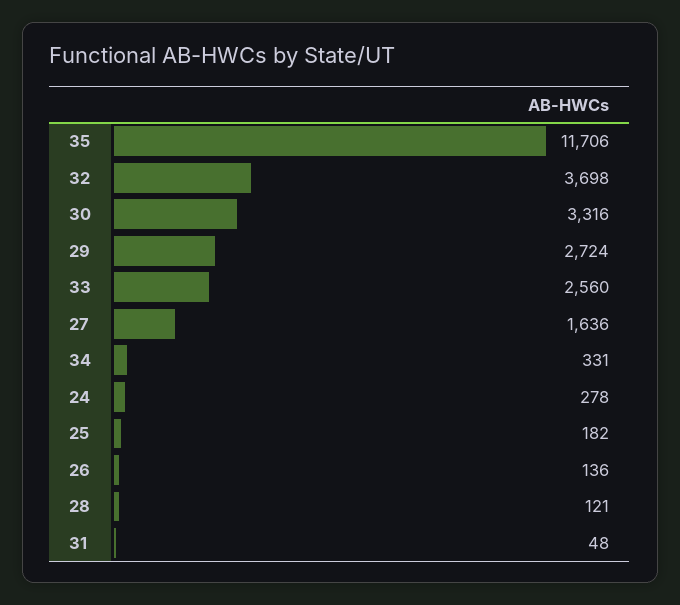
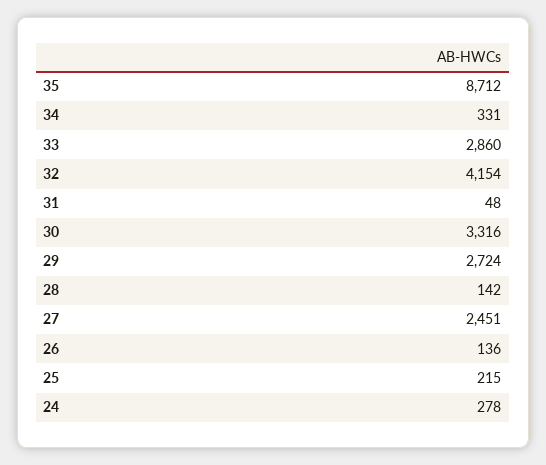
35: 11706 -> 8712
32: 3698 -> 4154
33: 2560 -> 2860
27: 1636 -> 2451
25: 182 -> 215
28: 121 -> 142

